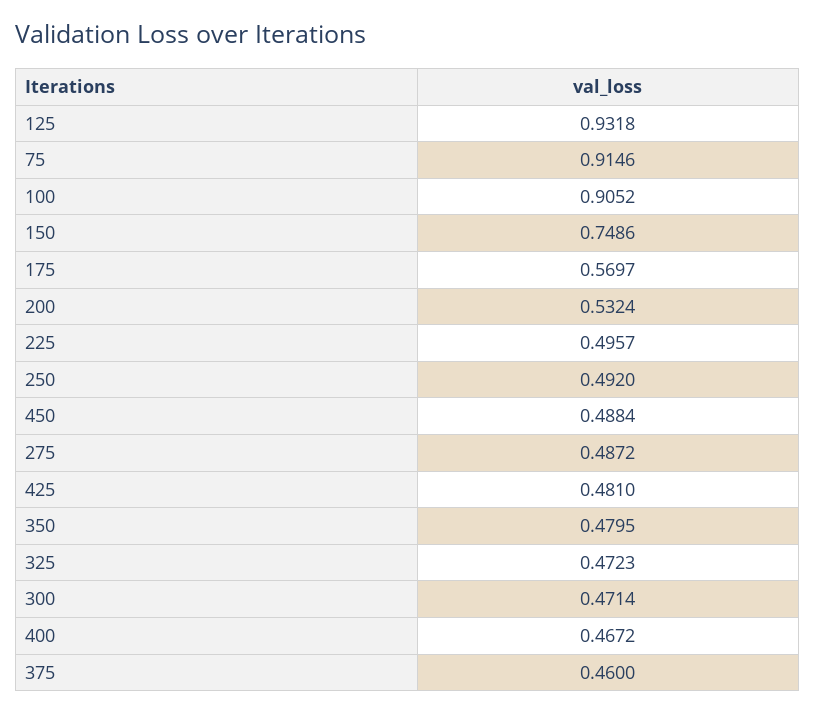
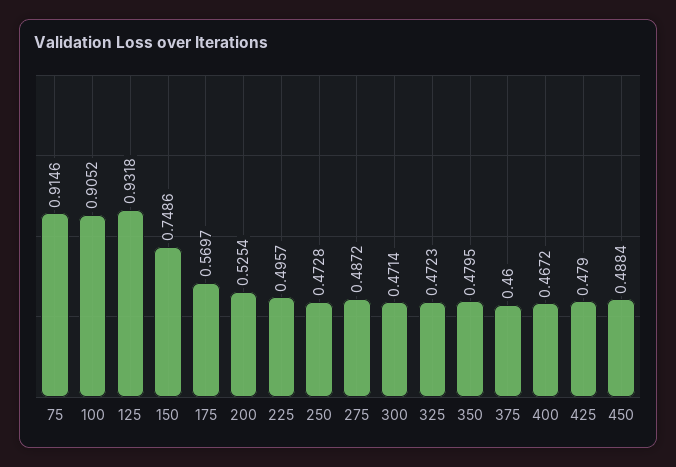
200: 0.5324 -> 0.5254
250: 0.492 -> 0.4728
425: 0.481 -> 0.479

